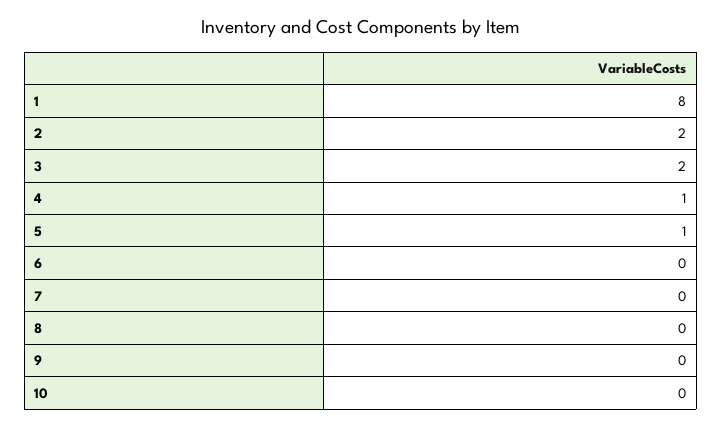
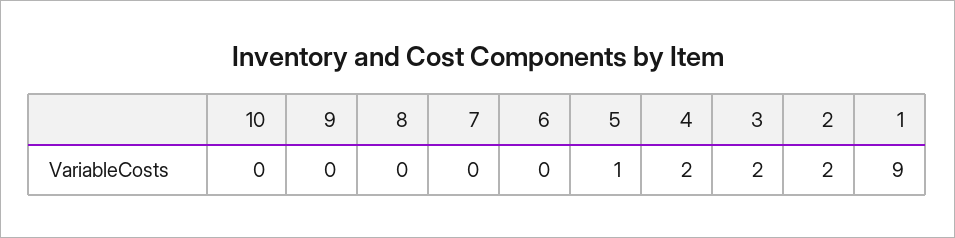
1: 8 -> 9
4: 1 -> 2

